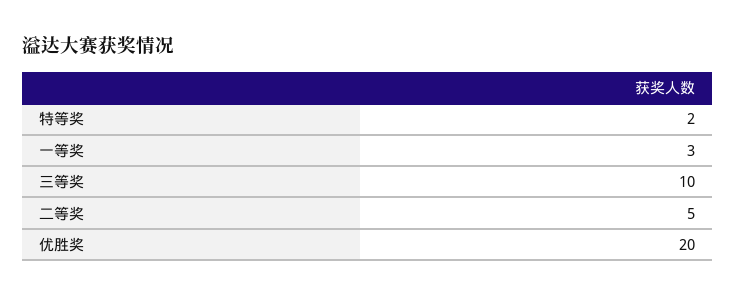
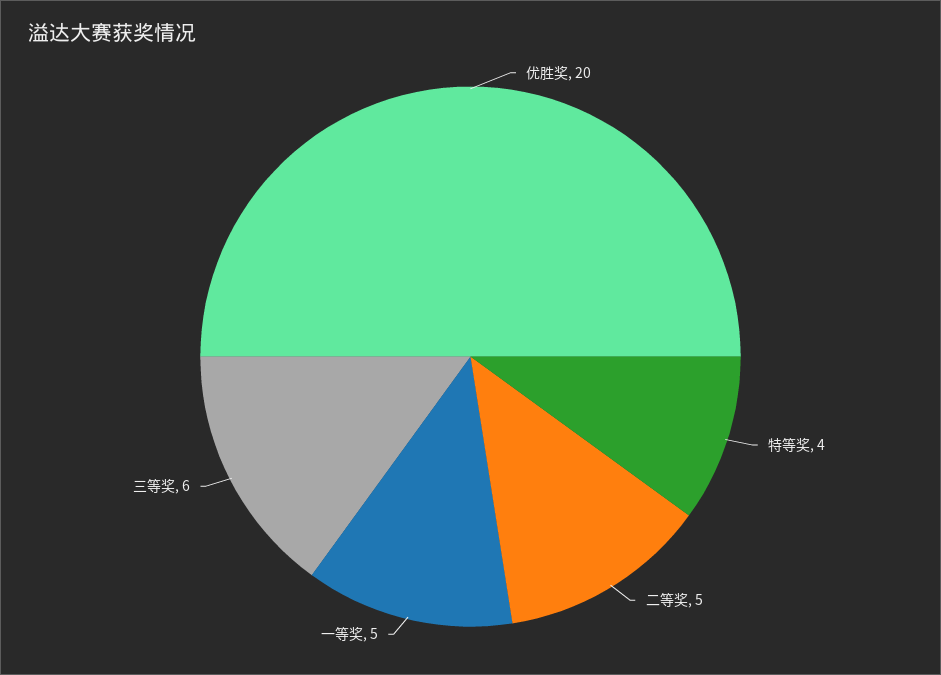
特等奖: 2 -> 4
一等奖: 3 -> 5
三等奖: 10 -> 6

